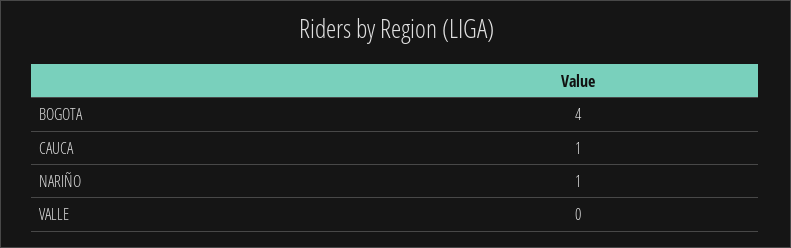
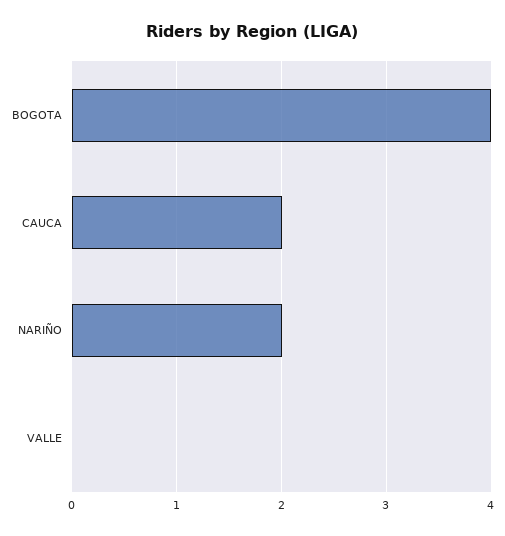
CAUCA: 1 -> 2
NARIÑO: 1 -> 2

